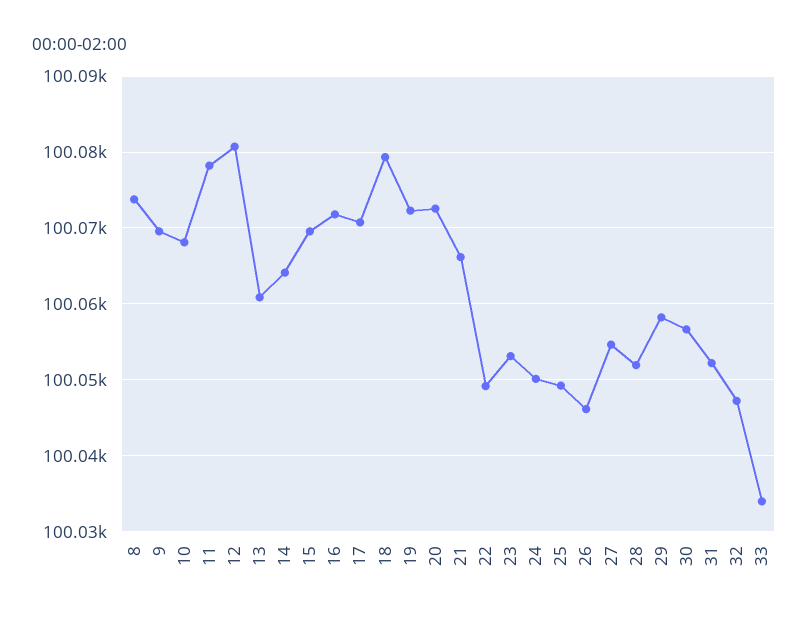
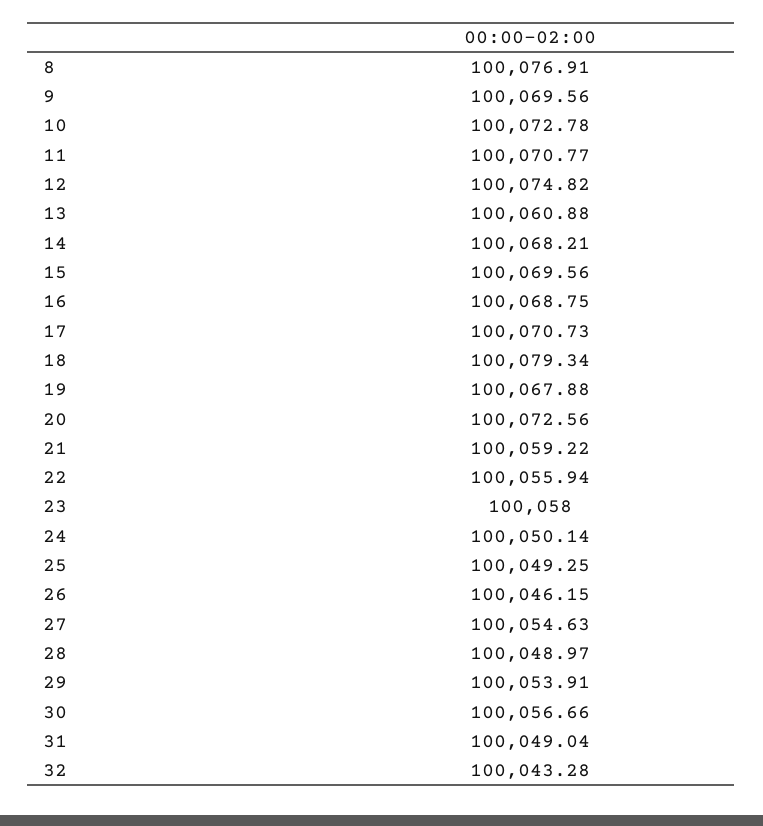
8: 100074 -> 100076.91
10: 100068 -> 100072.78
11: 100078 -> 100070.77
12: 100081 -> 100074.82
14: 100064 -> 100068.21
16: 100072 -> 100068.75
19: 100072 -> 100067.88
21: 100066 -> 100059.22
22: 100049 -> 100055.94
23: 100053 -> 100058
28: 100052 -> 100048.97
29: 100058 -> 100053.91
31: 100052 -> 100049.04
32: 100047 -> 100043.28
33: 100034 -> none

